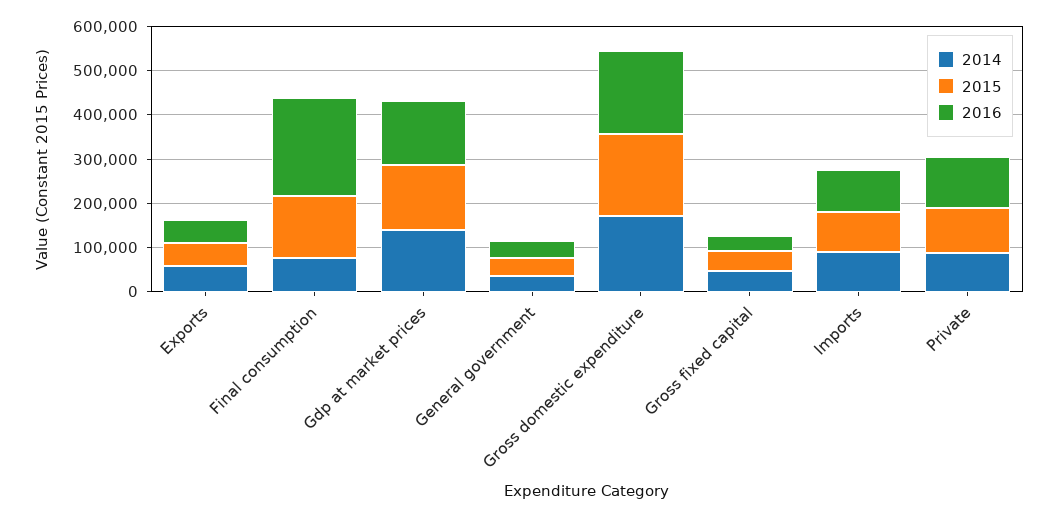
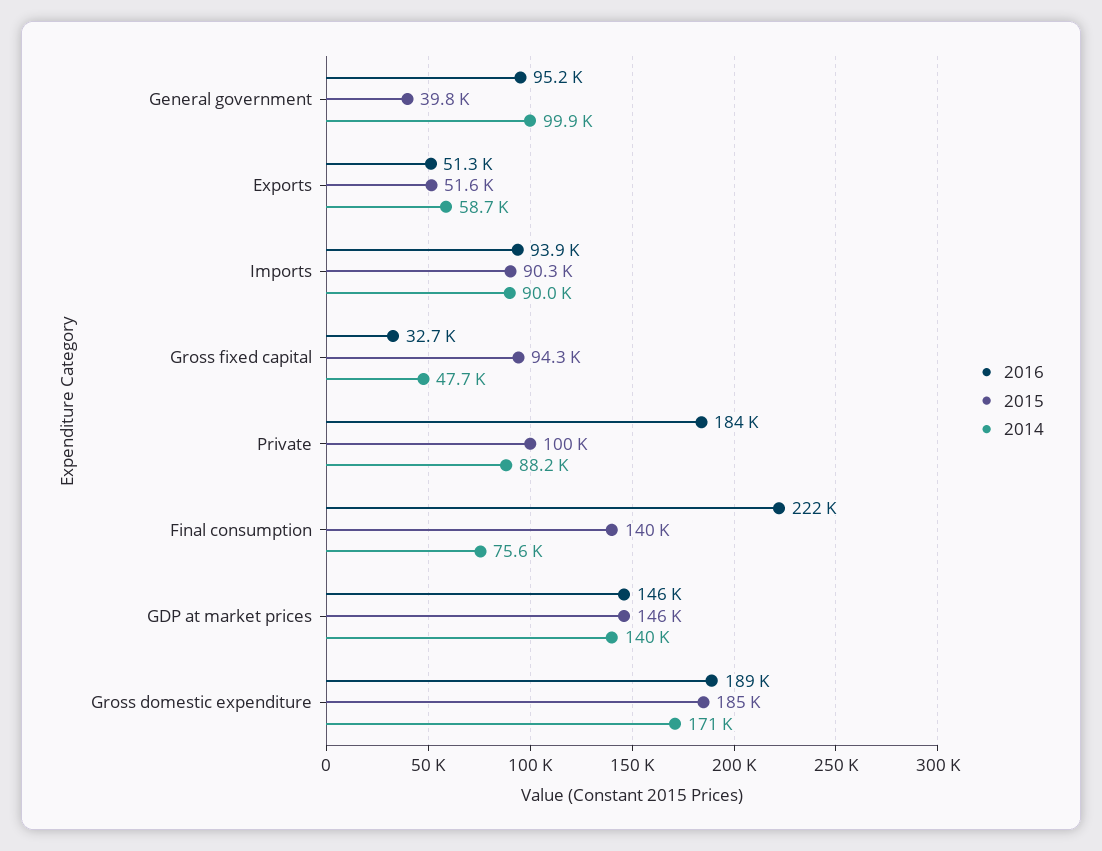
2014, General government: 40000 -> 99900
2016, General government: 40000 -> 95200
2015, Gross fixed capital: 40000 -> 94300
2016, Private: 120000 -> 184000

